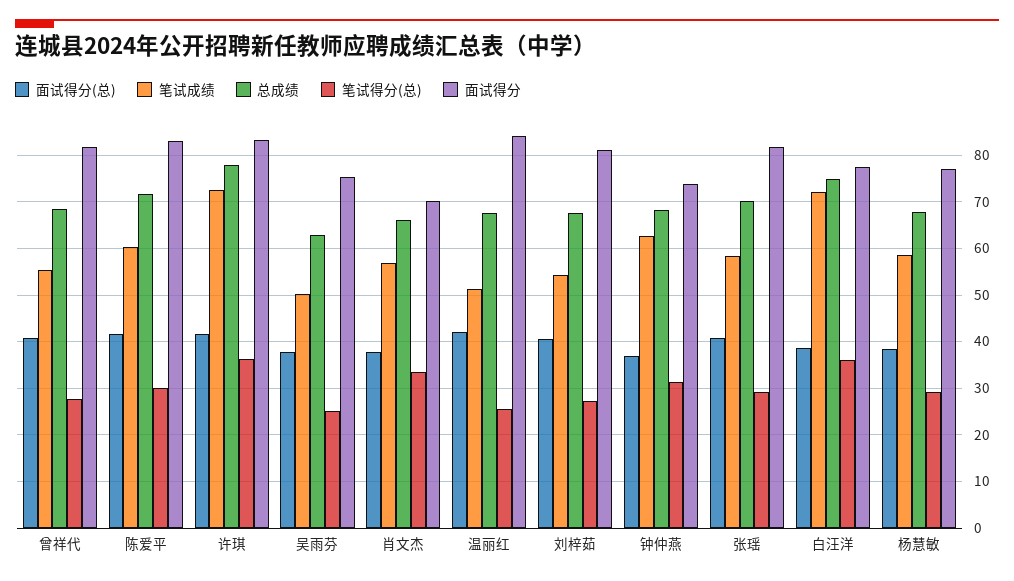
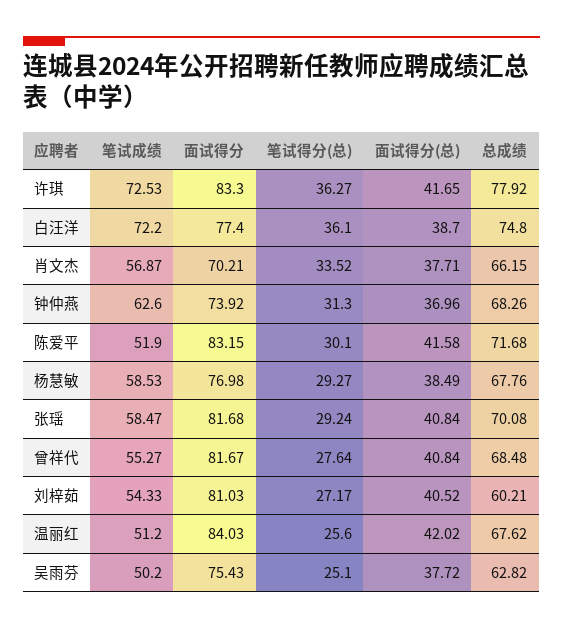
笔试成绩, 陈爱平: 60 -> 51.9
总成绩, 刘梓茹: 68 -> 60.21

